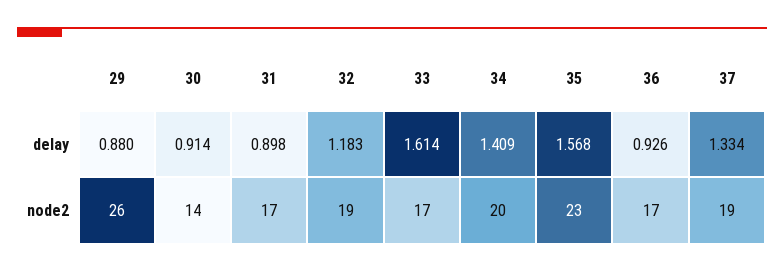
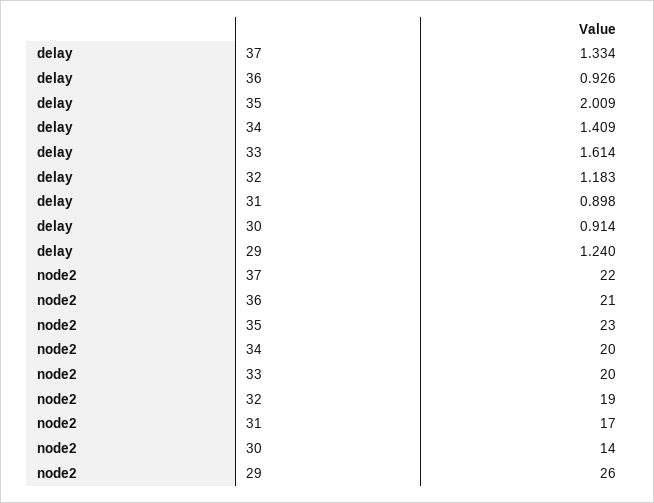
29, delay: 0.88 -> 1.24
35, delay: 1.568 -> 2.009
33, node2: 17 -> 20
36, node2: 17 -> 21
37, node2: 19 -> 22

